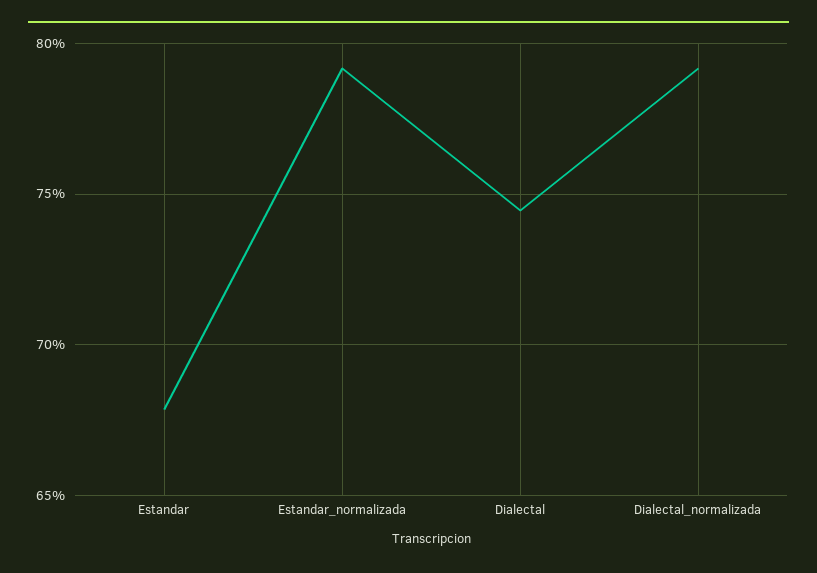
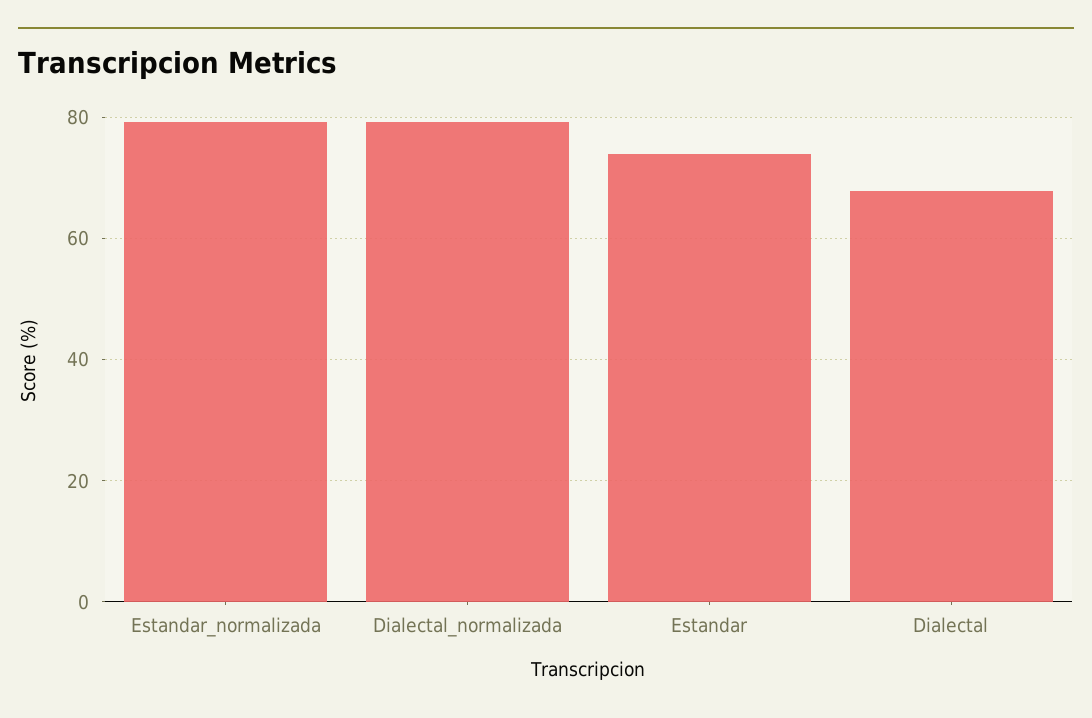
Estandar: 68 -> 74
Dialectal: 74.5 -> 68

